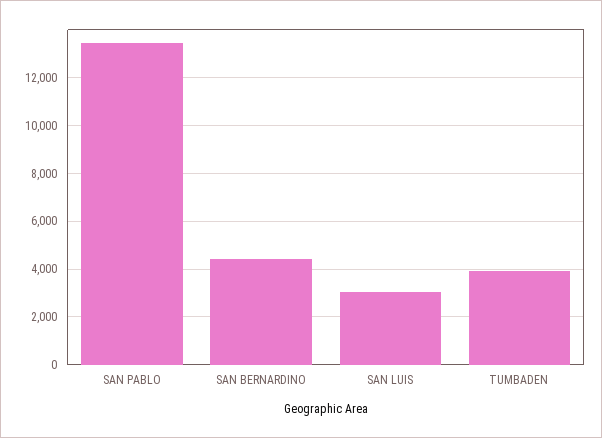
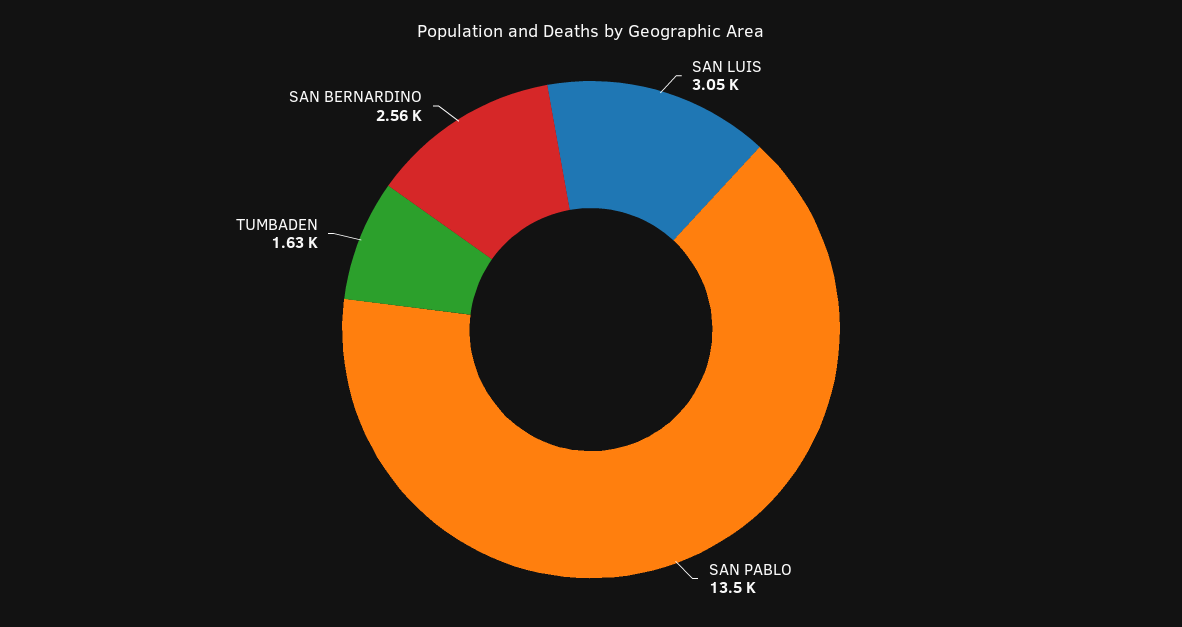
SAN BERNARDINO: 4500 -> 2560
TUMBADEN: 4000 -> 1630

